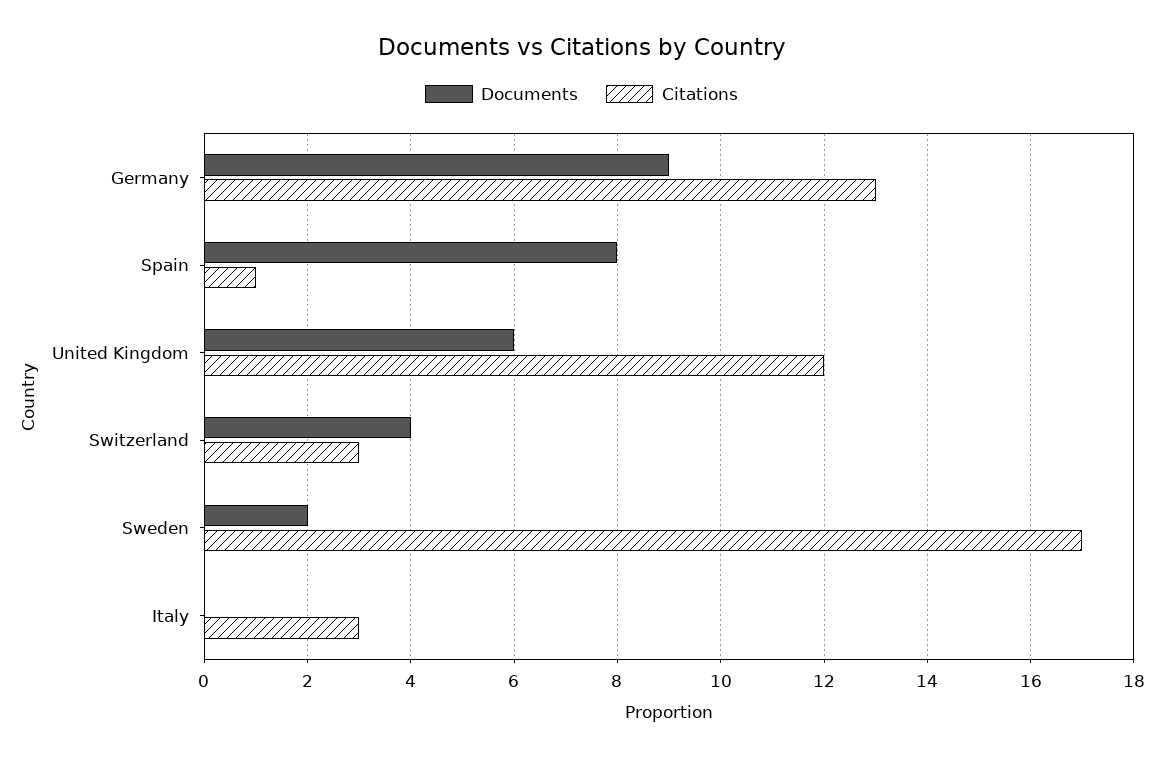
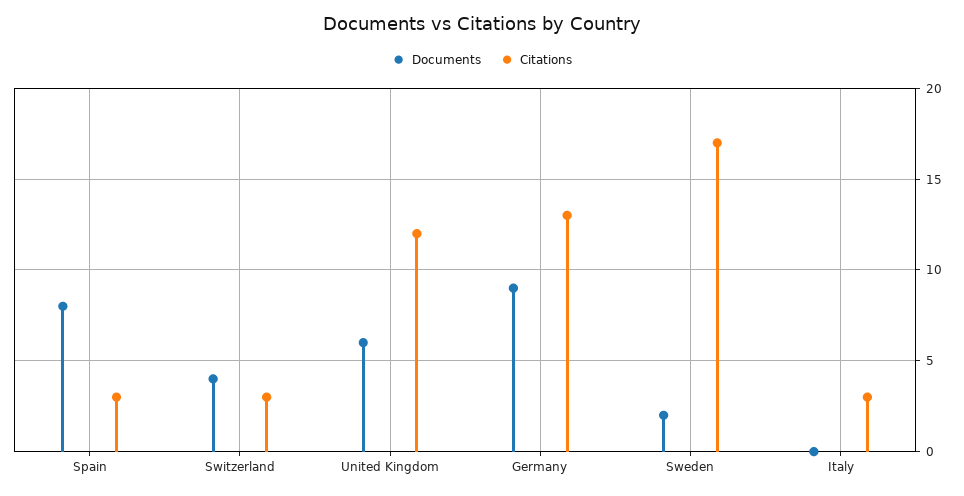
Citations, Spain: 1 -> 3

